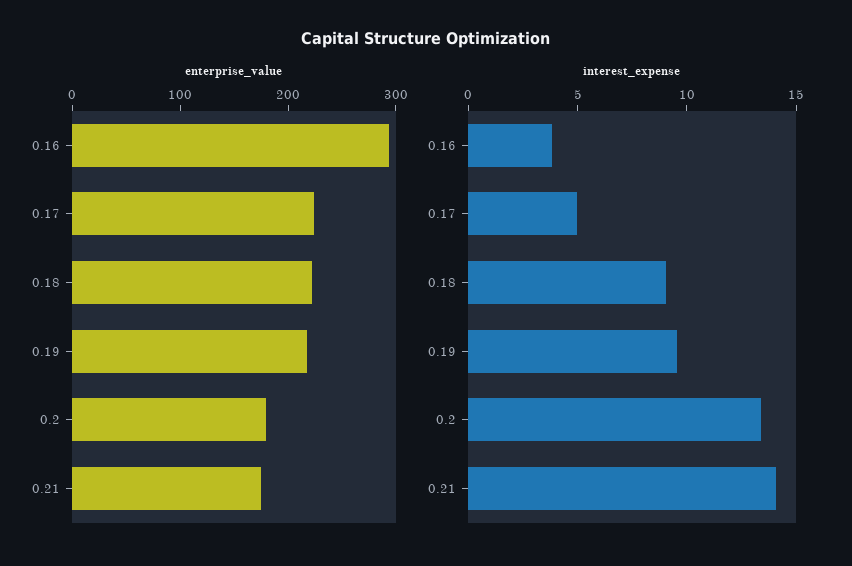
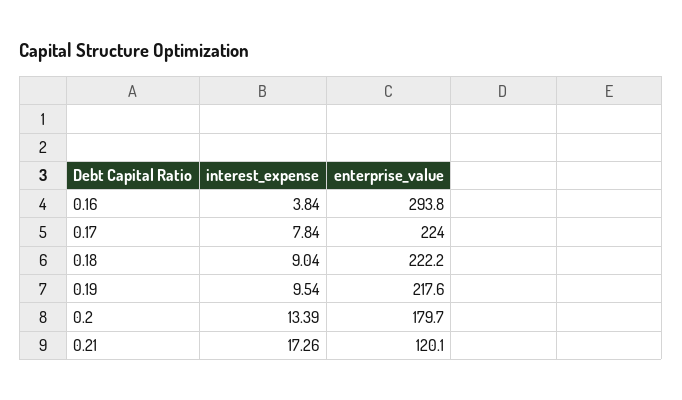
enterprise_value, 0.21: 180 -> 120.1
interest_expense, 0.17: 5 -> 7.84
interest_expense, 0.21: 14 -> 17.26

